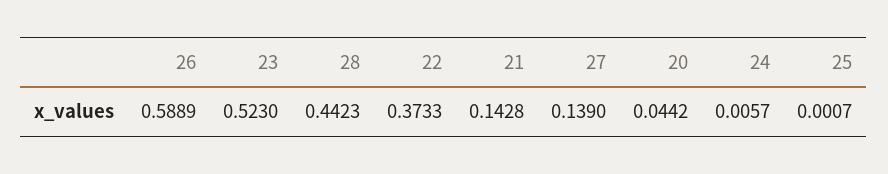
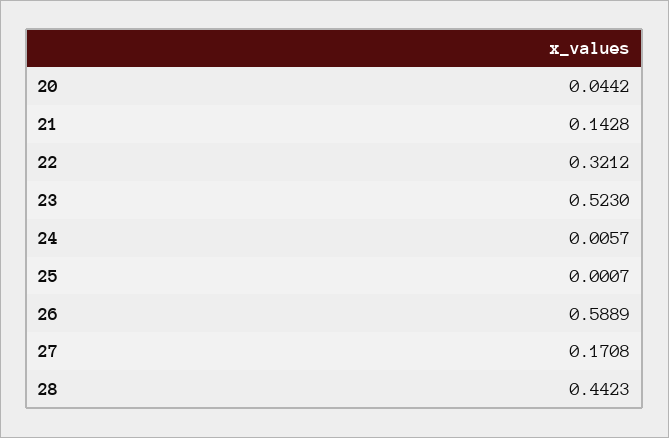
22: 0.3733 -> 0.3212
27: 0.139 -> 0.1708

